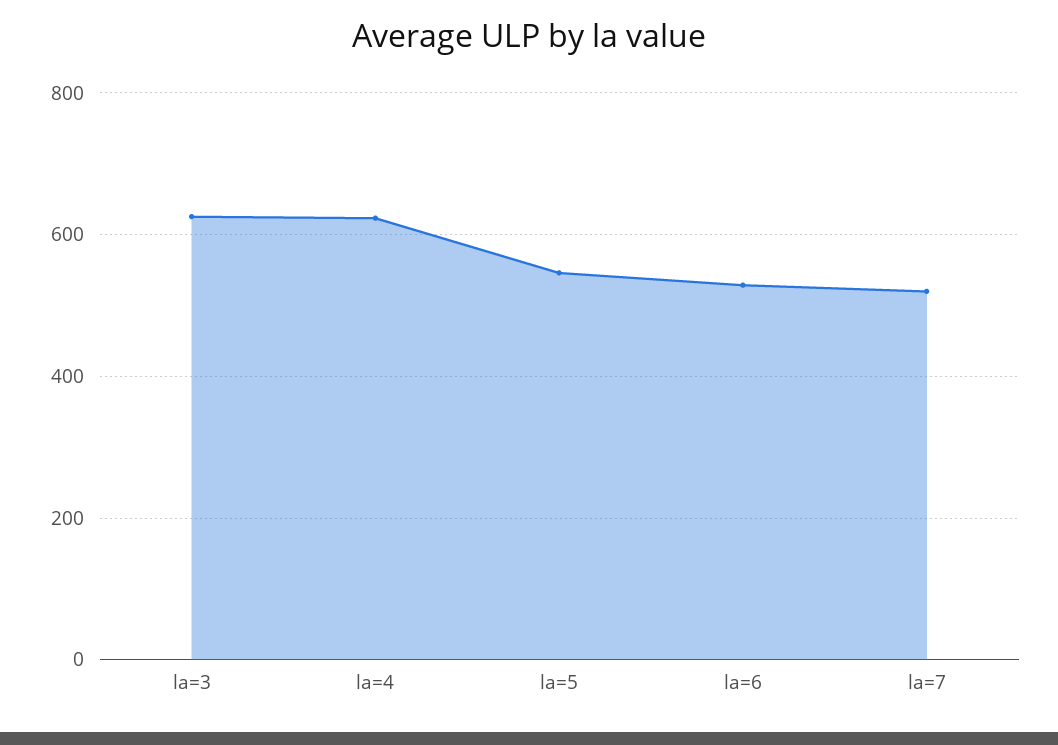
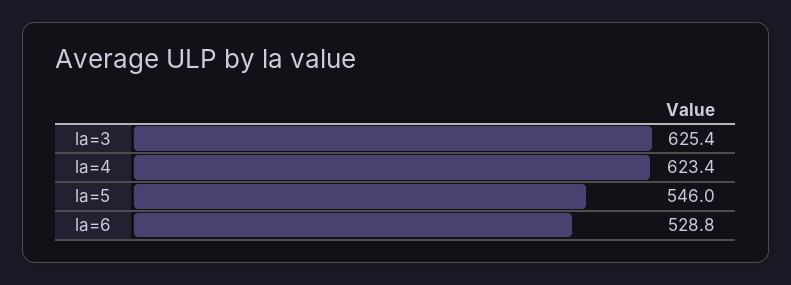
la=7: 520 -> none

